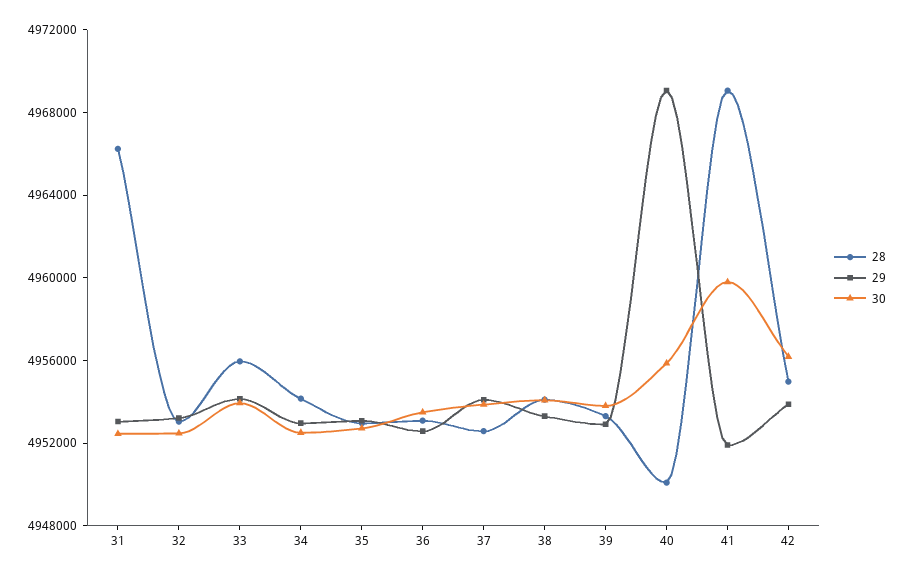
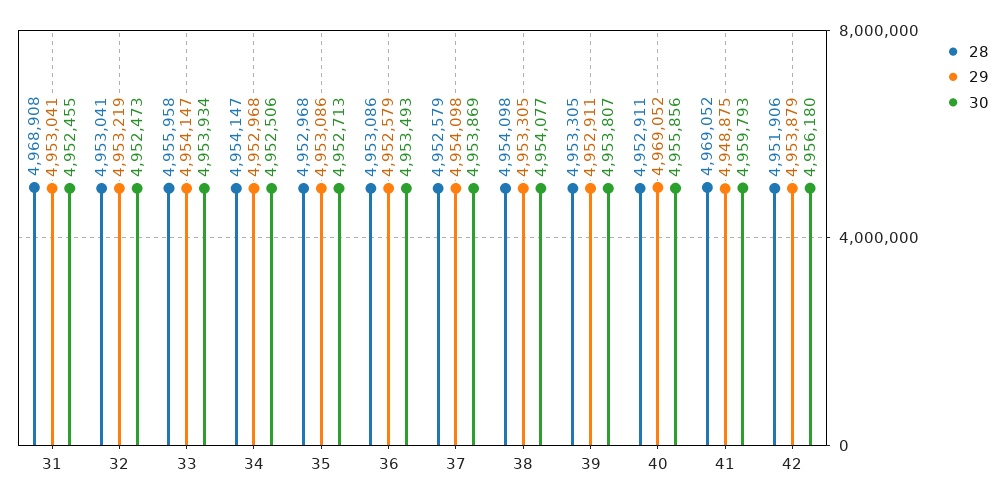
28, 31: 4966000 -> 4968908
28, 40: 4950000 -> 4952911
29, 41: 4952000 -> 4948875
28, 42: 4955000 -> 4951906

